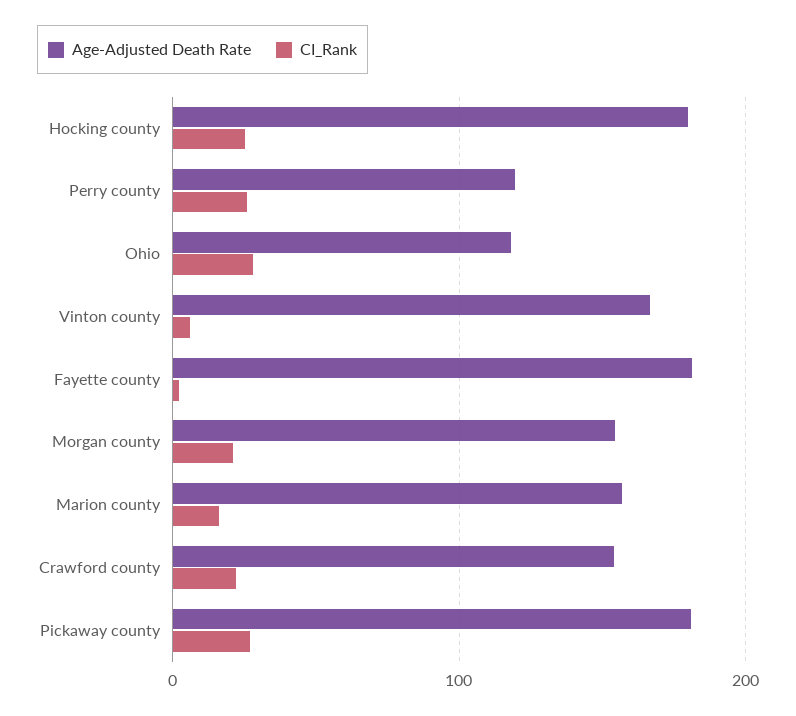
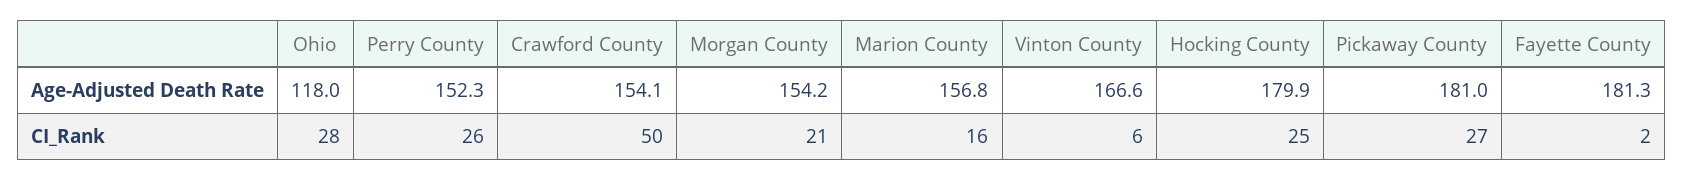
Age-Adjusted Death Rate, Perry county: 120 -> 152.3
CI_Rank, Crawford county: 20 -> 50

